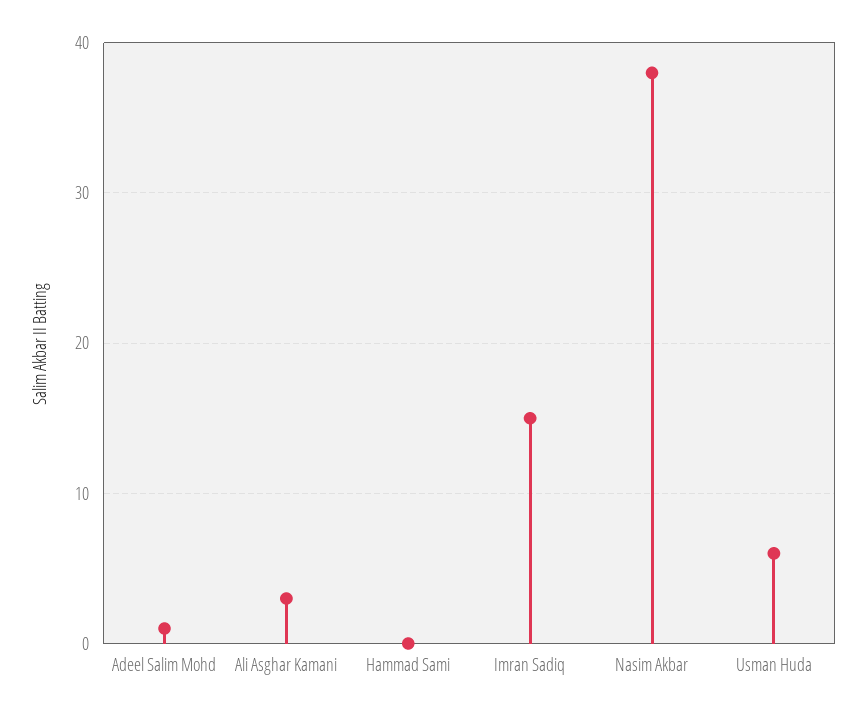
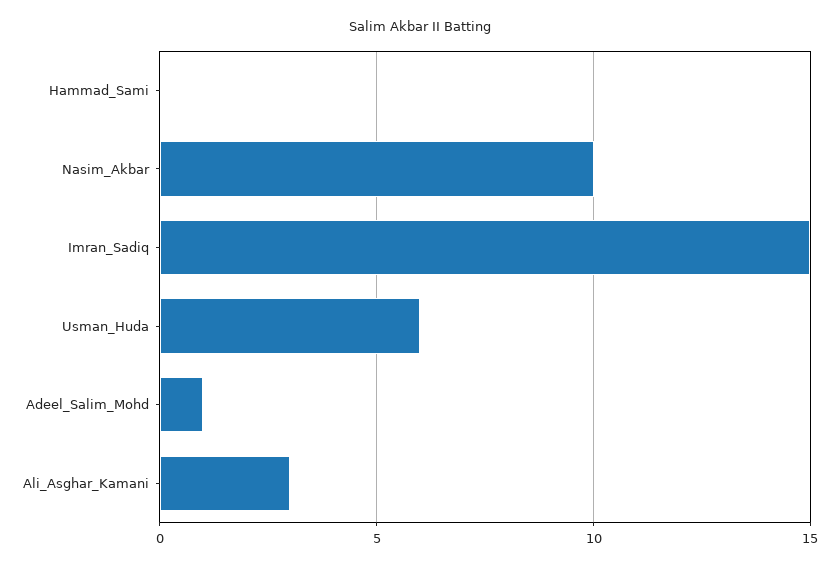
Nasim Akbar: 38 -> 10

